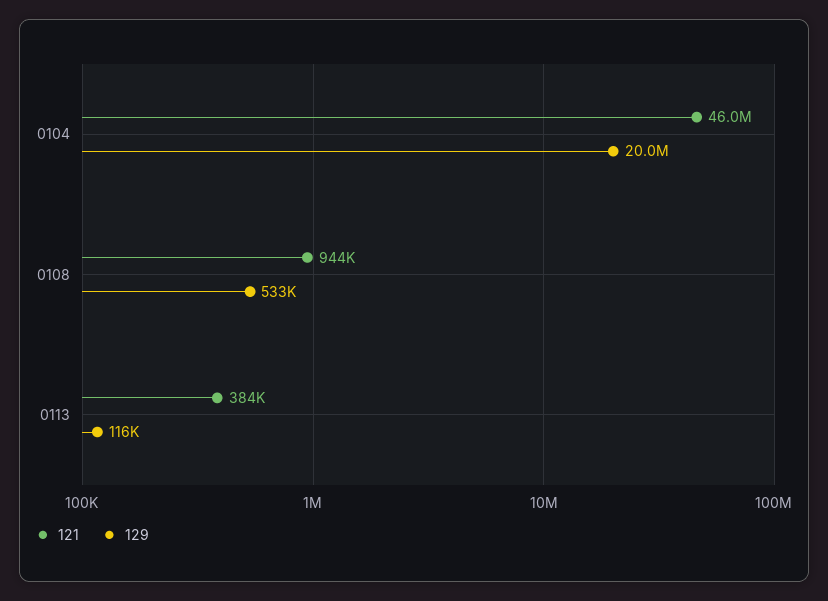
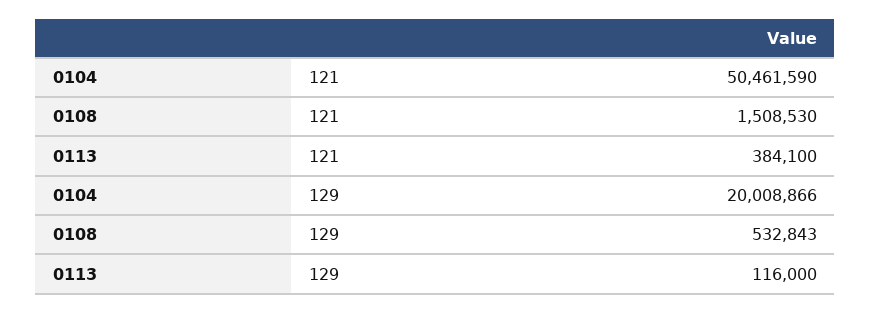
121, 0104: 46000000 -> 50461590
121, 0108: 944000 -> 1508530

